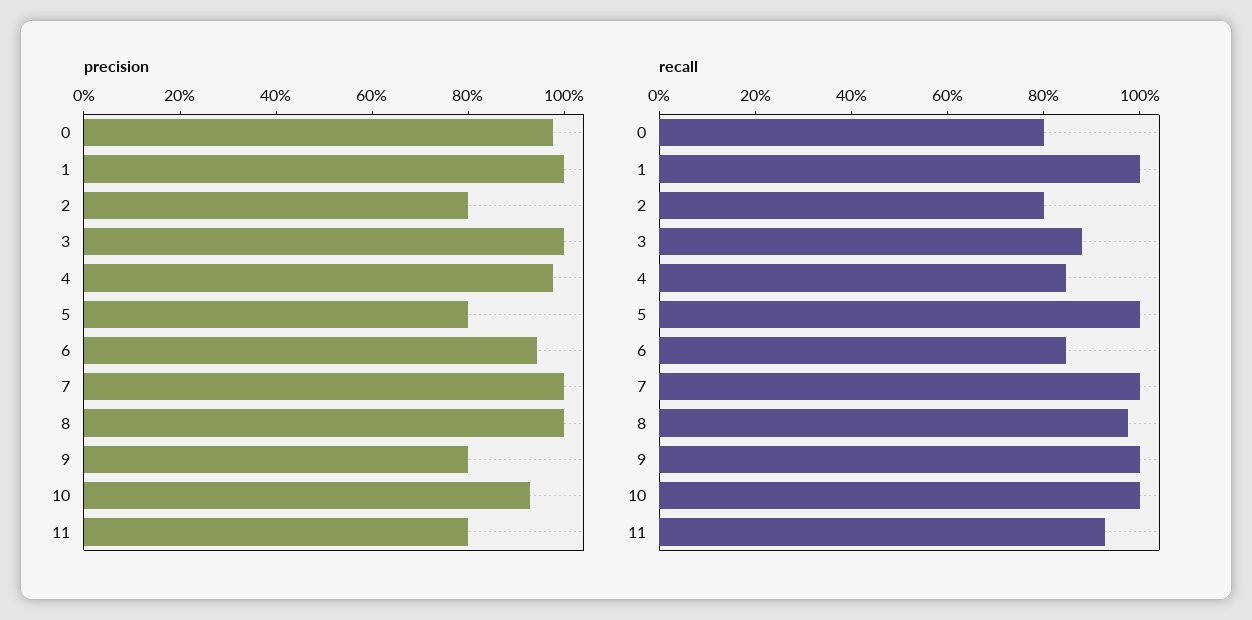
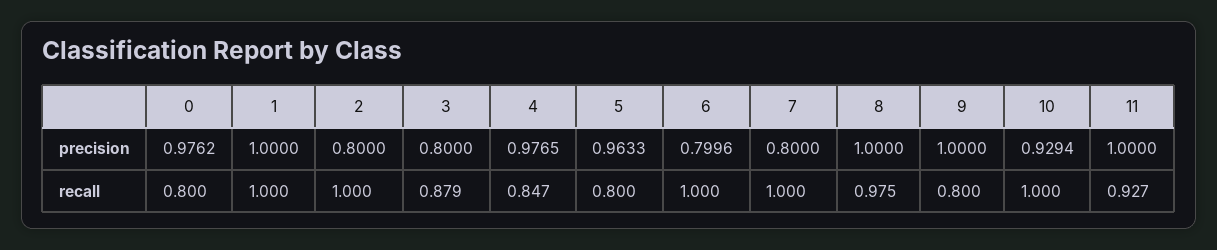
precision, 3: 1 -> 0.8
precision, 5: 0.8 -> 0.9633
precision, 6: 0.95 -> 0.7996
precision, 7: 1 -> 0.8
precision, 9: 0.8 -> 1
precision, 11: 0.8 -> 1
recall, 2: 0.8 -> 1
recall, 5: 1 -> 0.8
recall, 6: 0.85 -> 1
recall, 9: 1 -> 0.8

